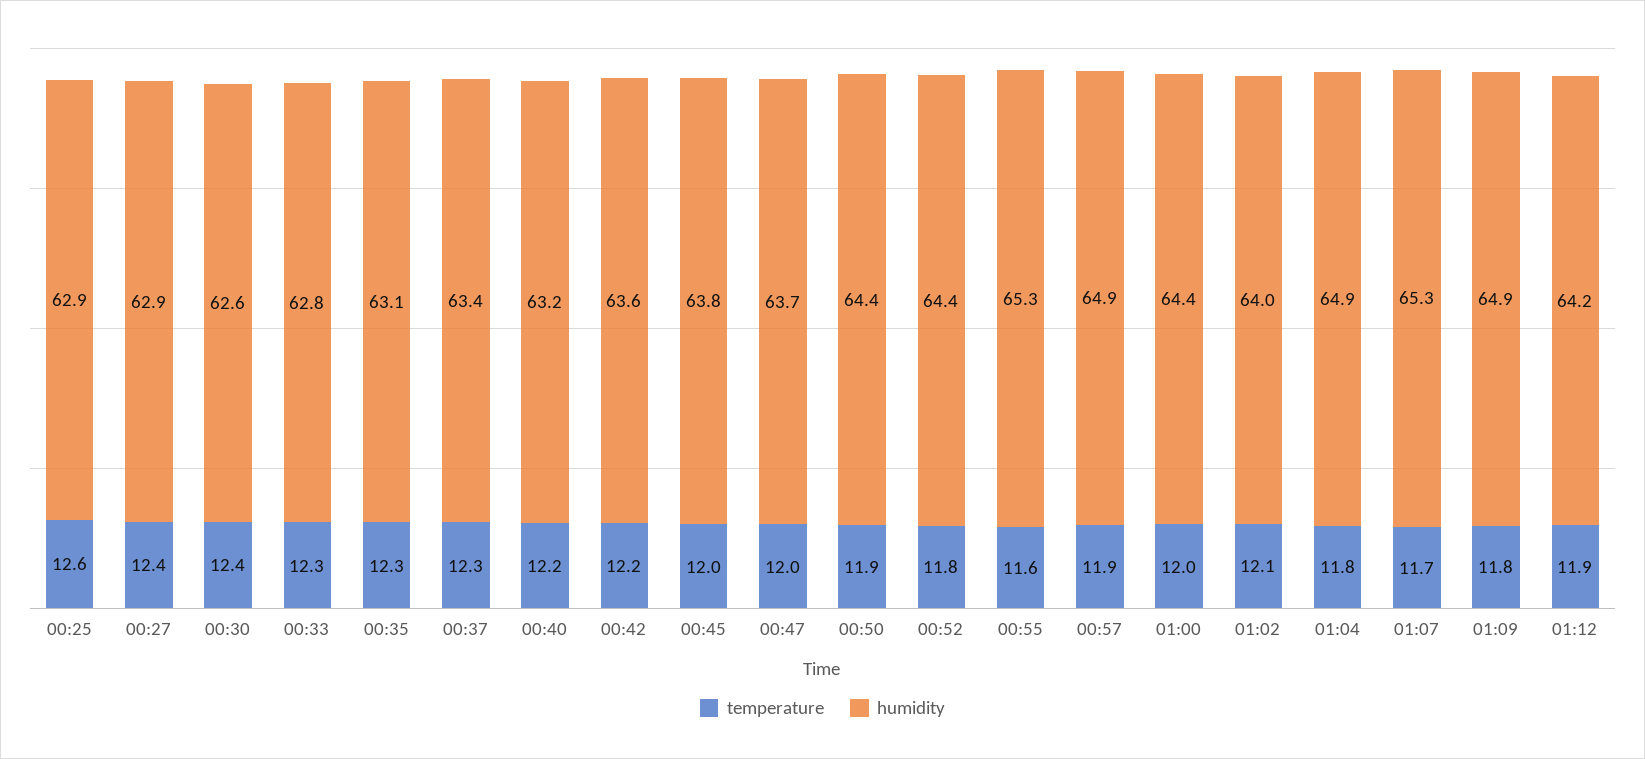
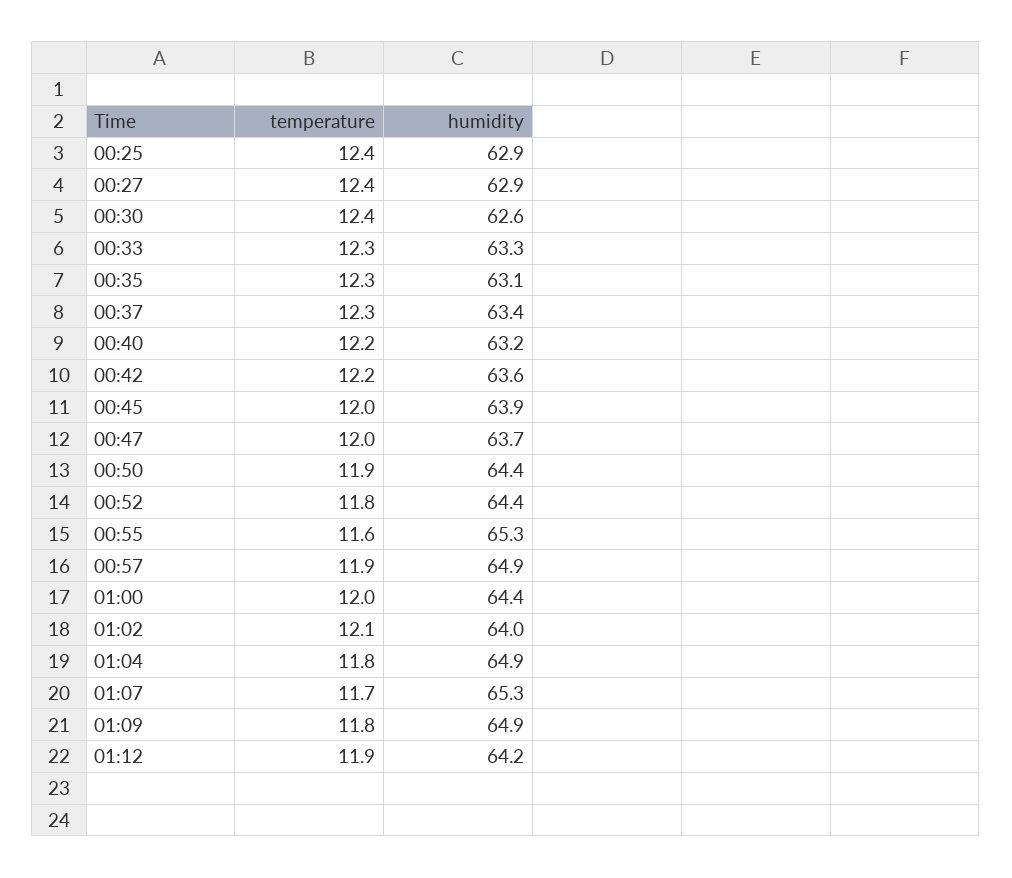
temperature, 00:25: 12.6 -> 12.4
humidity, 00:33: 62.8 -> 63.3
humidity, 00:45: 63.8 -> 63.9

